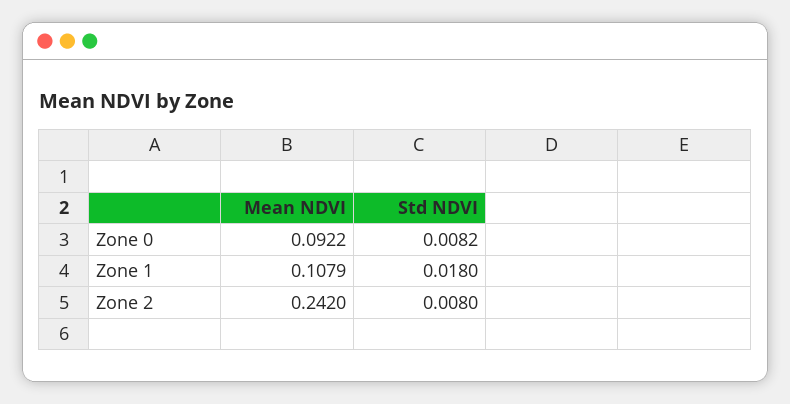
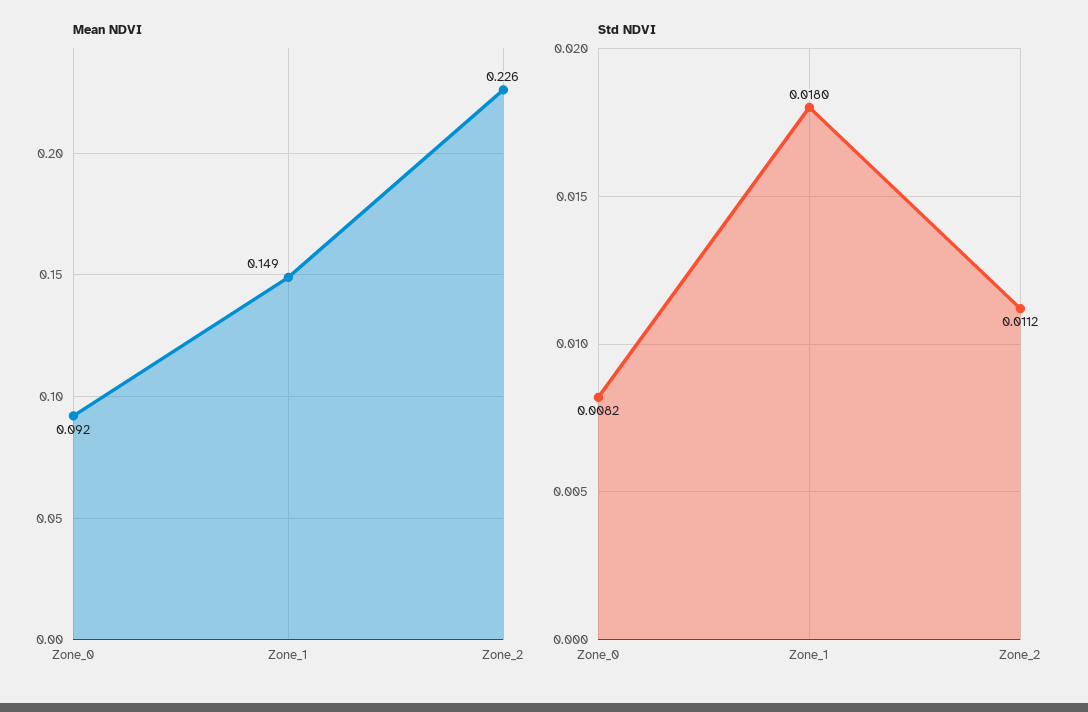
Mean NDVI, Zone 1: 0.1079 -> 0.149
Mean NDVI, Zone 2: 0.242 -> 0.226
Std NDVI, Zone 2: 0.008 -> 0.0112

